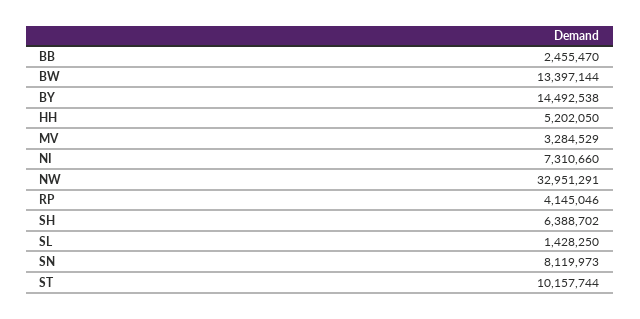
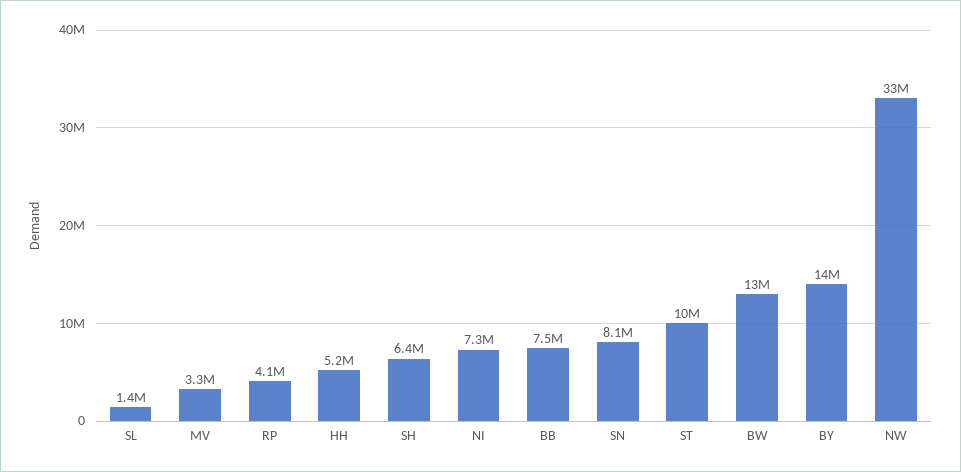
BB: 2455470 -> 7500000

